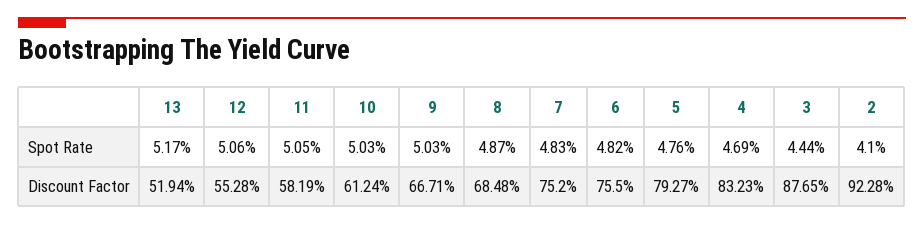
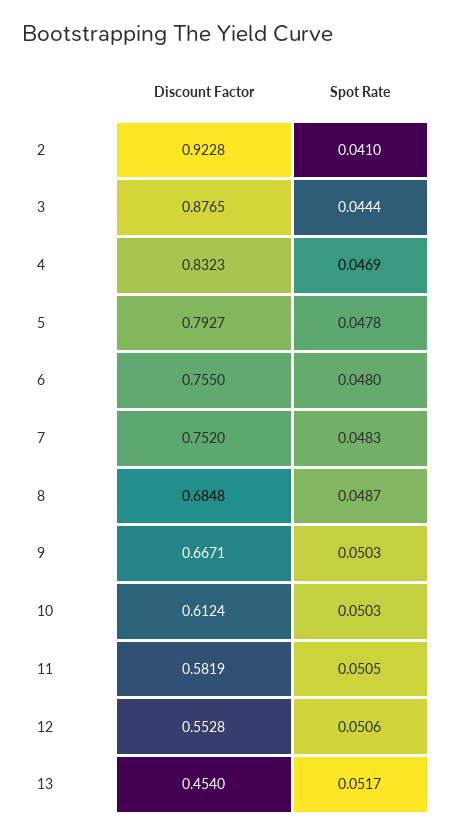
6, Spot Rate: 0.0482 -> 0.048
5, Spot Rate: 0.0476 -> 0.0478
13, Discount Factor: 0.5194 -> 0.454

